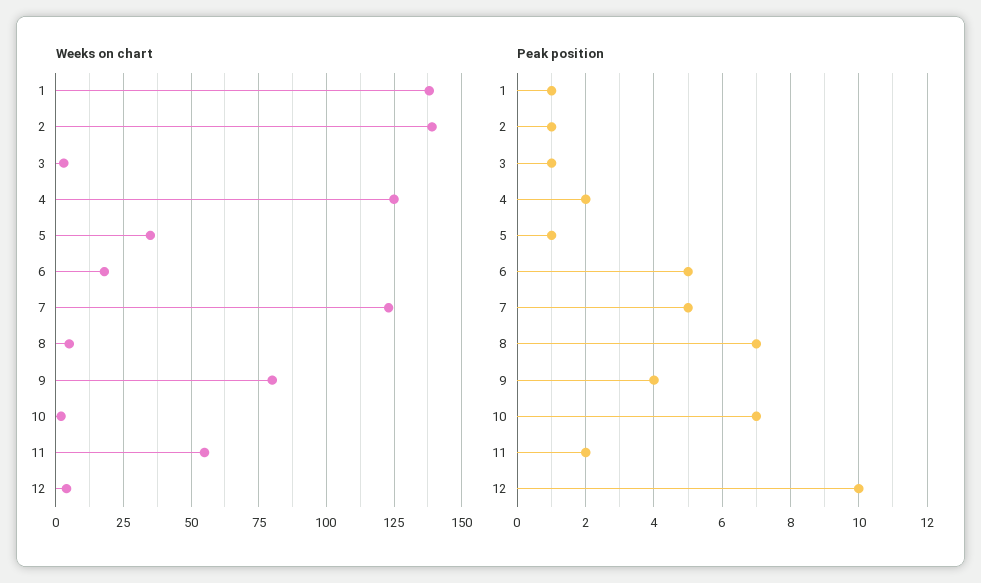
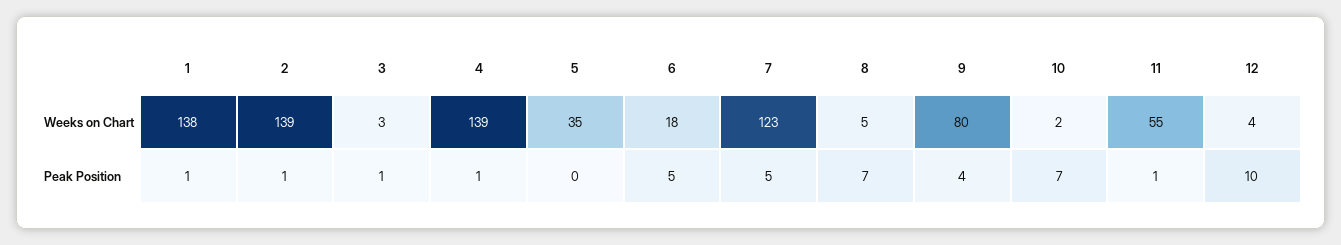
Weeks on chart, 4: 125 -> 139
Peak position, 4: 2 -> 1
Peak position, 5: 1 -> 0
Peak position, 11: 2 -> 1

